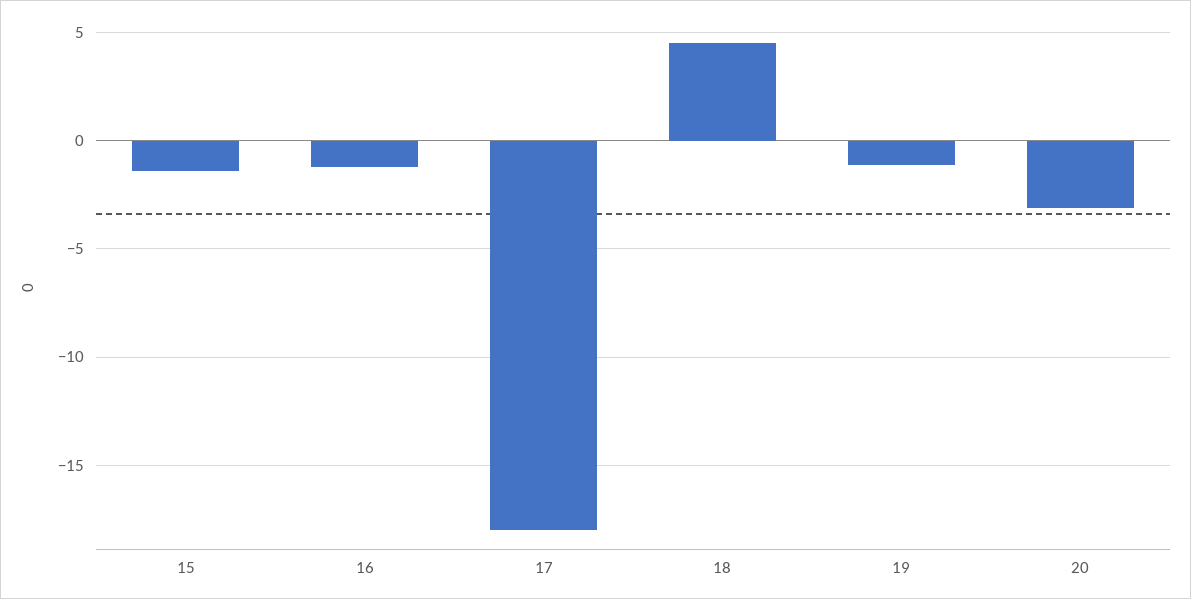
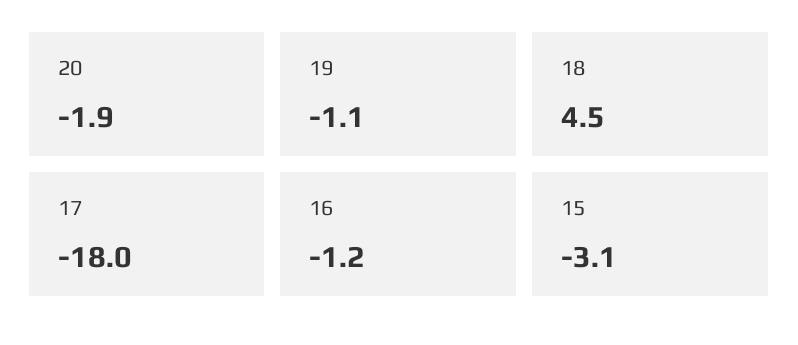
15: -1.5 -> -3.1
20: -3 -> -1.9

